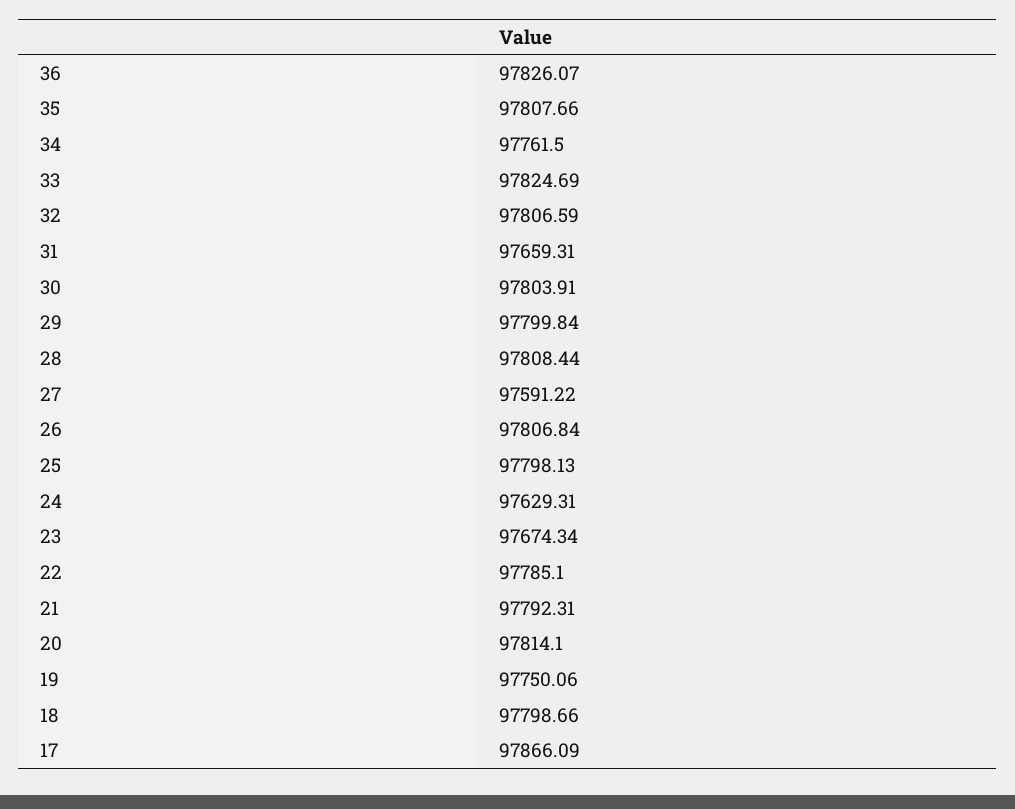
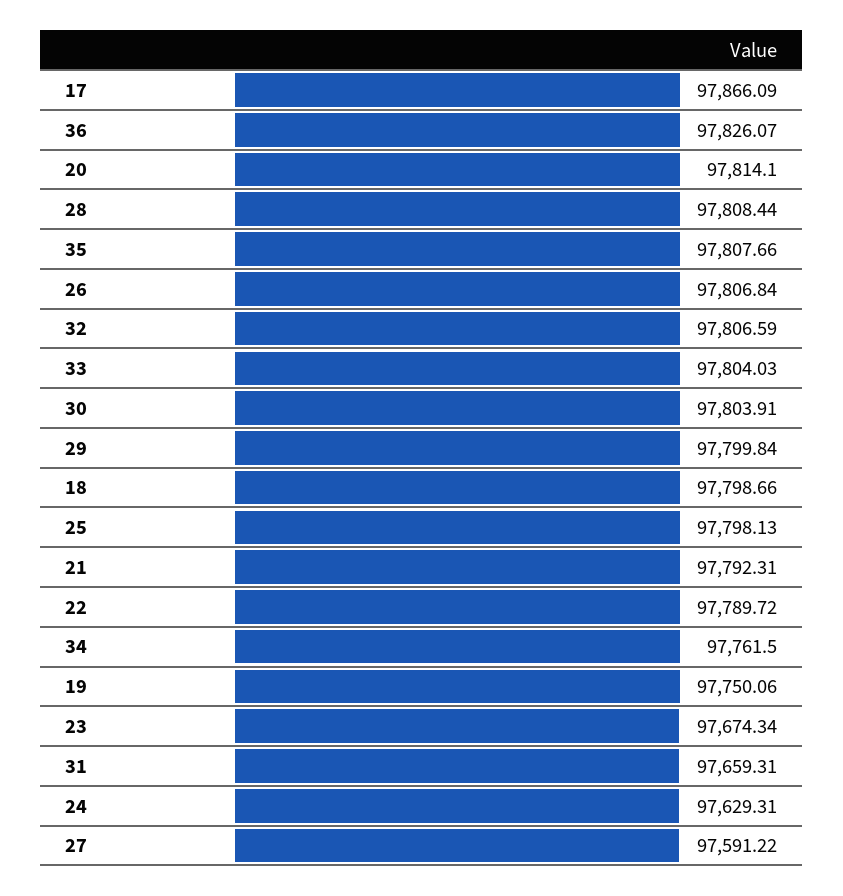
33: 97824.69 -> 97804.03
22: 97785.1 -> 97789.72

